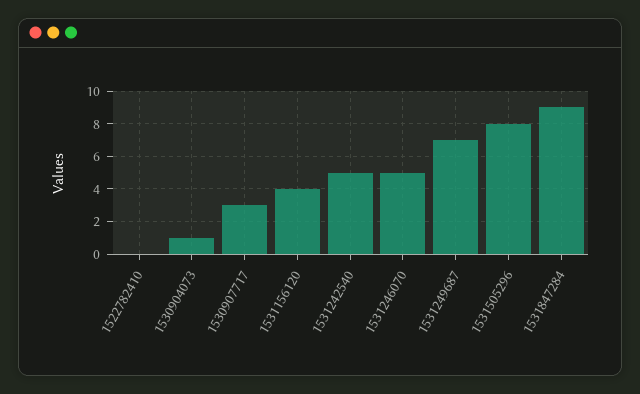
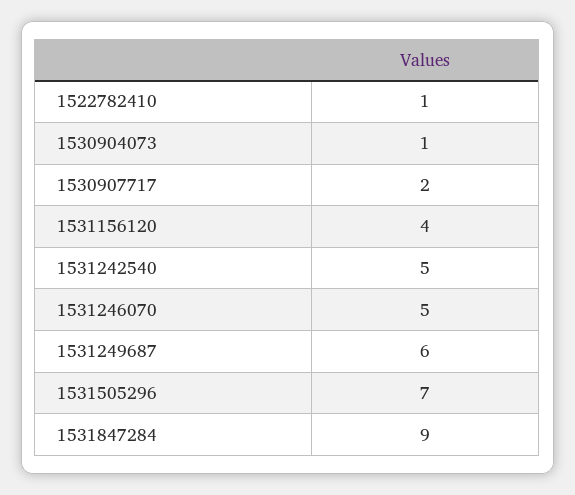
1522782410: 0 -> 1
1530907717: 3 -> 2
1531249687: 7 -> 6
1531505296: 8 -> 7

